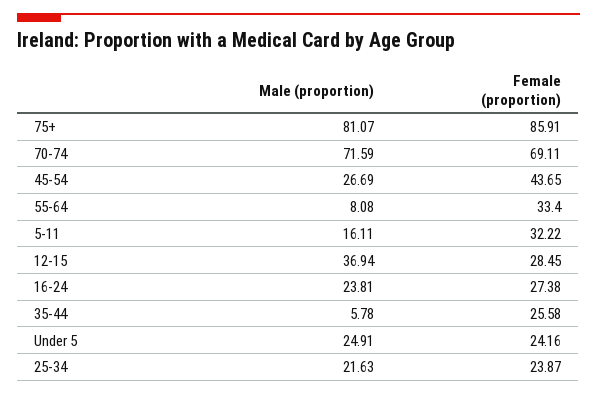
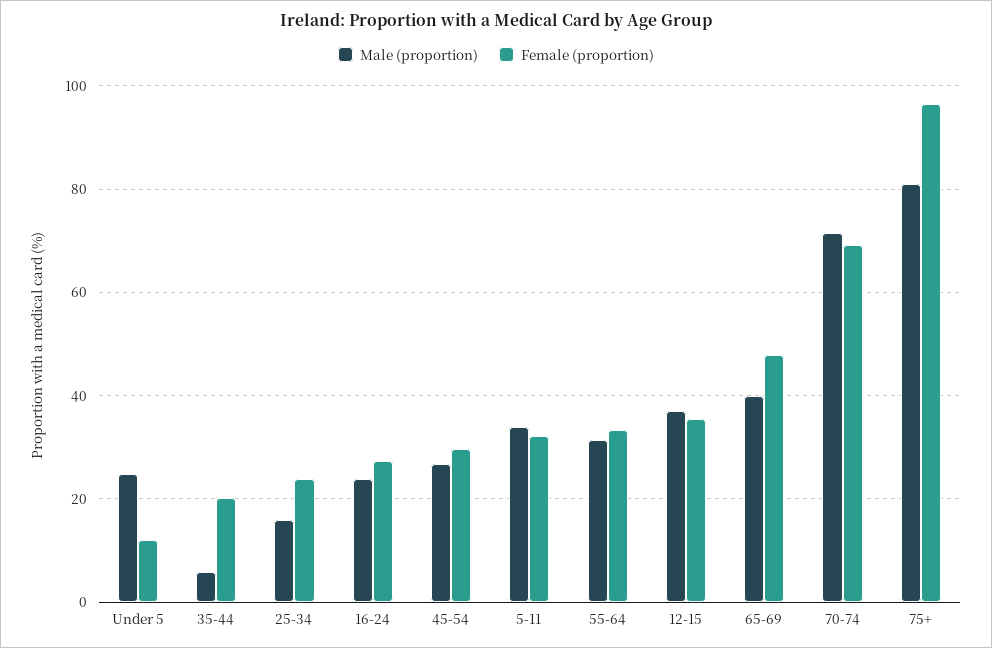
Female (proportion), 75+: 85.91 -> 96
Female (proportion), 45-54: 43.65 -> 30
Male (proportion), 55-64: 8.08 -> 32
Male (proportion), 5-11: 16.11 -> 34
Female (proportion), 12-15: 28.45 -> 36
Female (proportion), 35-44: 25.58 -> 20
Female (proportion), Under 5: 24.16 -> 12
Male (proportion), 25-34: 21.63 -> 16
Male (proportion), 65-69: none -> 40
Female (proportion), 65-69: none -> 48

